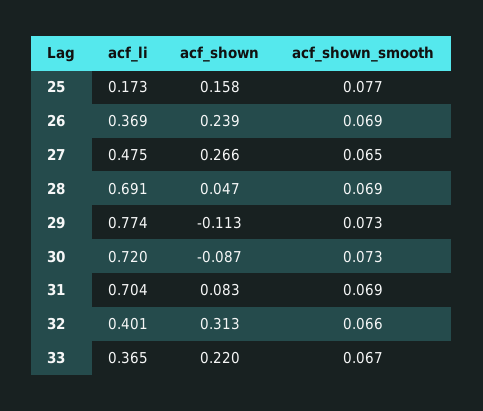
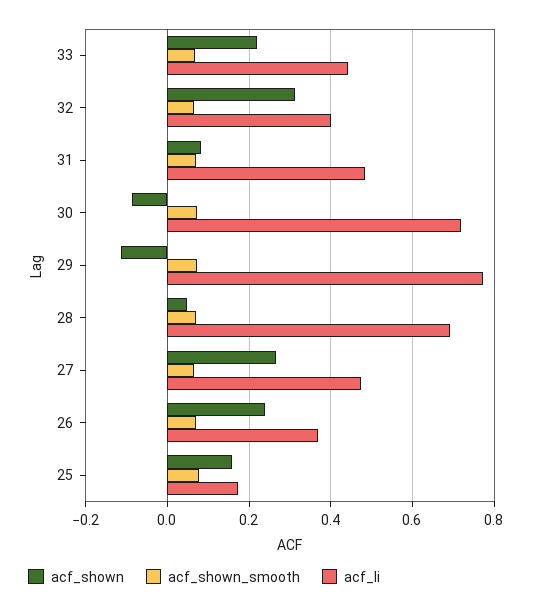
acf_li, 31: 0.704 -> 0.48
acf_li, 33: 0.365 -> 0.44

